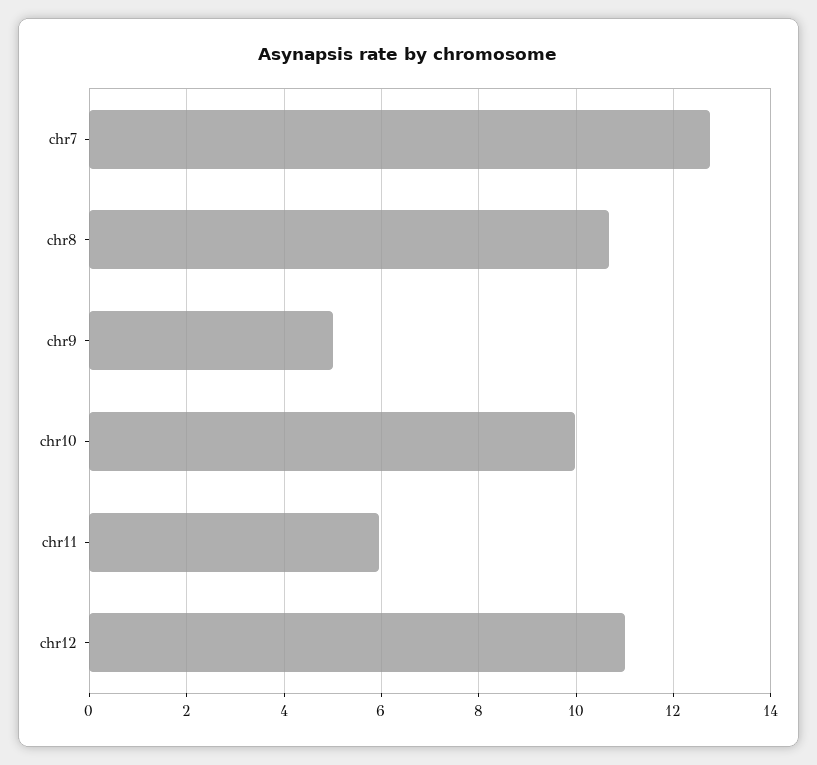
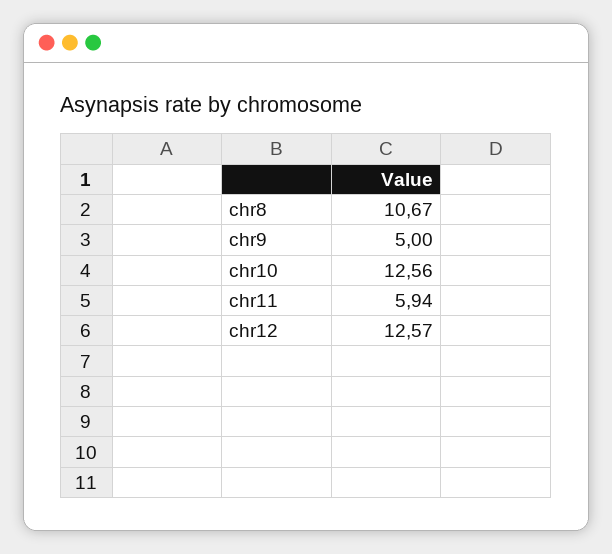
chr7: 12.8 -> none
chr10: 10 -> 12.56
chr12: 11 -> 12.57

